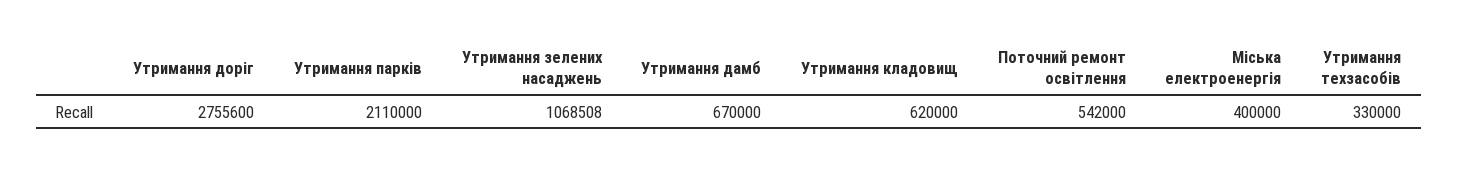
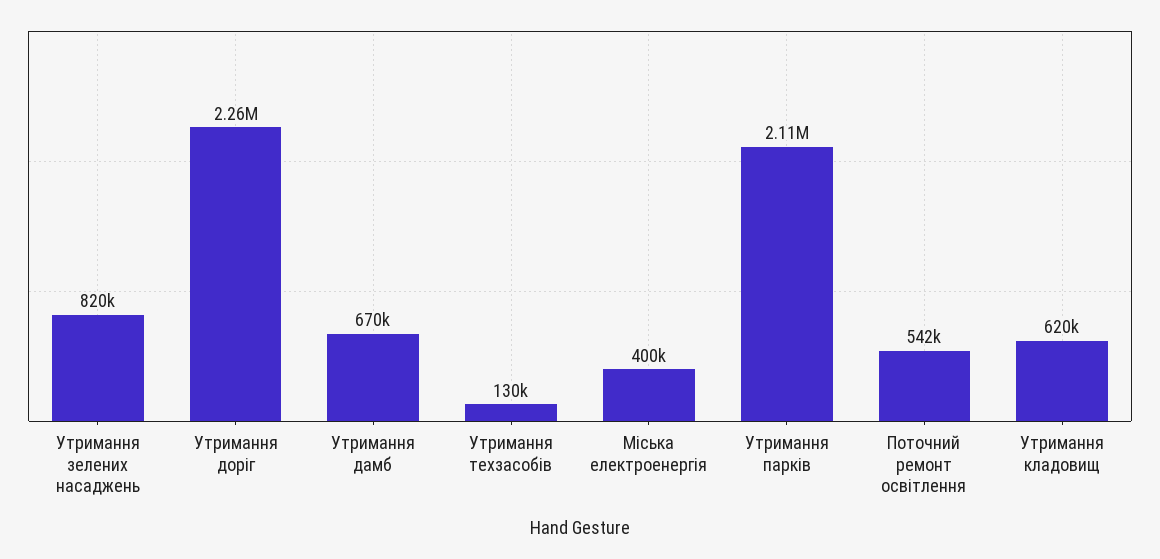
Утримання доріг: 2755600 -> 2260000
Утримання зелених насаджень: 1068508 -> 820000
Утримання техзасобів: 330000 -> 130000

